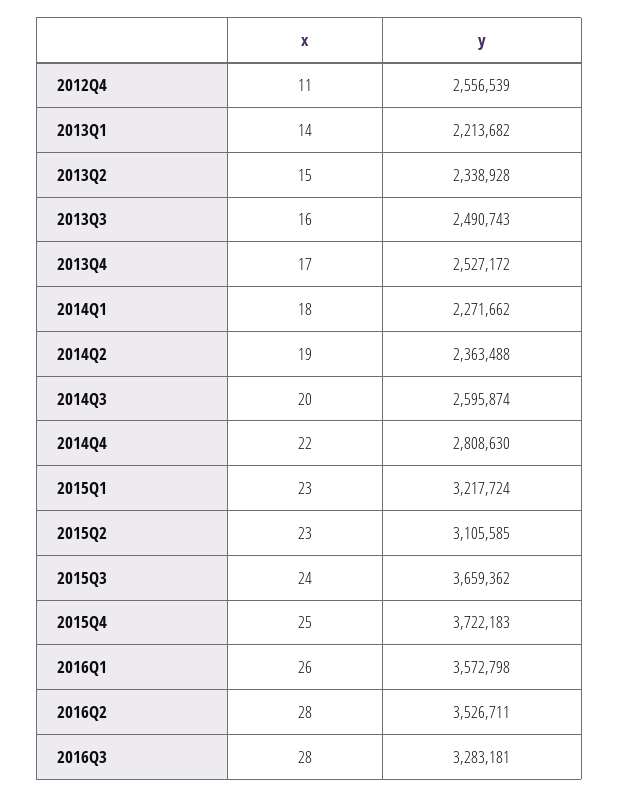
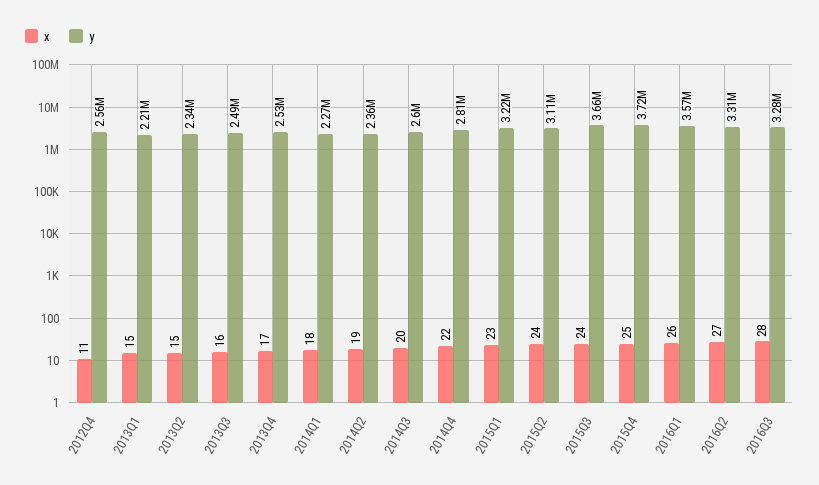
x, 2013Q1: 14 -> 15
x, 2015Q2: 23 -> 24
x, 2016Q2: 28 -> 27
y, 2016Q2: 3526711 -> 3310000

